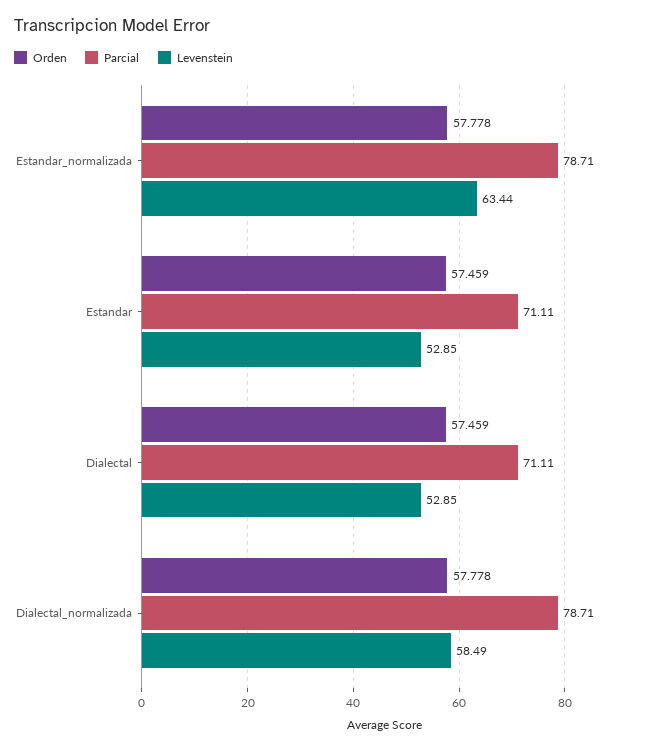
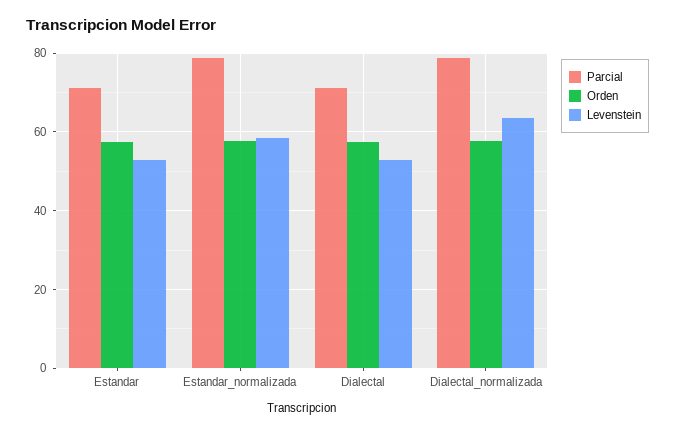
Levenstein, Estandar_normalizada: 63.44 -> 58
Levenstein, Dialectal_normalizada: 58.49 -> 64

